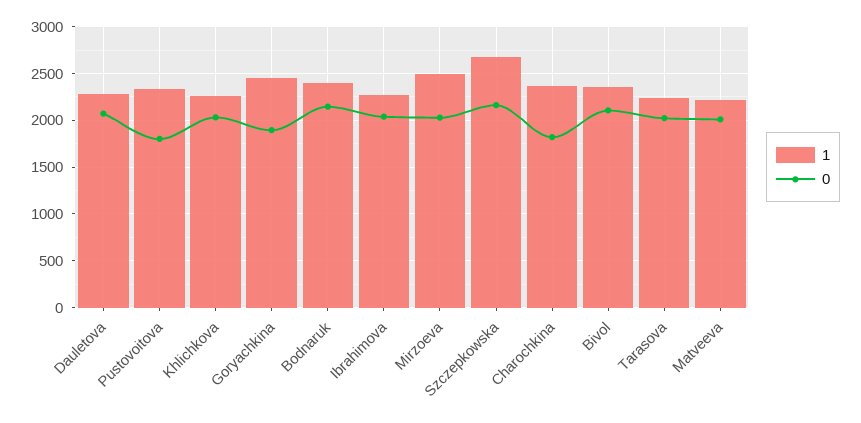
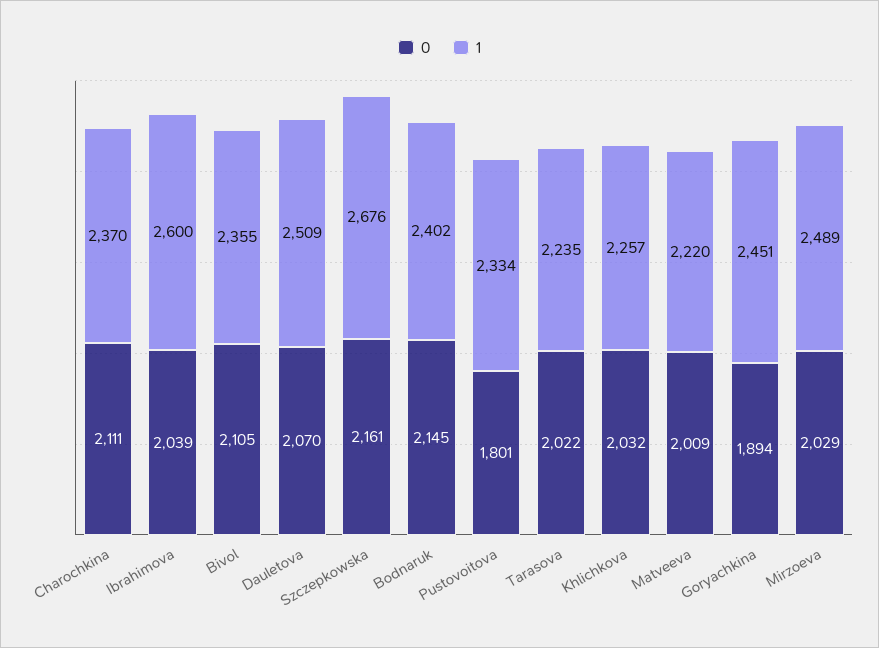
1, Dauletova: 2300 -> 2509
1, Ibrahimova: 2300 -> 2600
0, Charochkina: 1800 -> 2111

